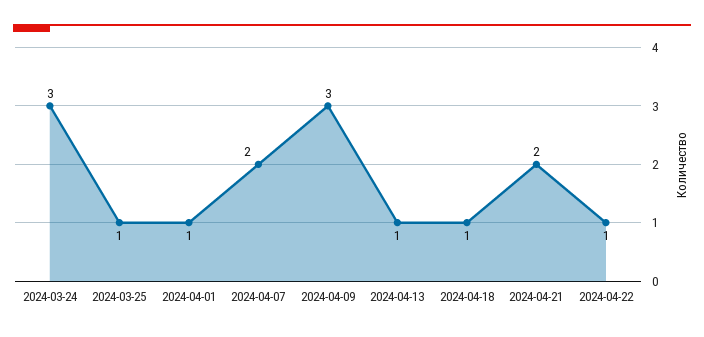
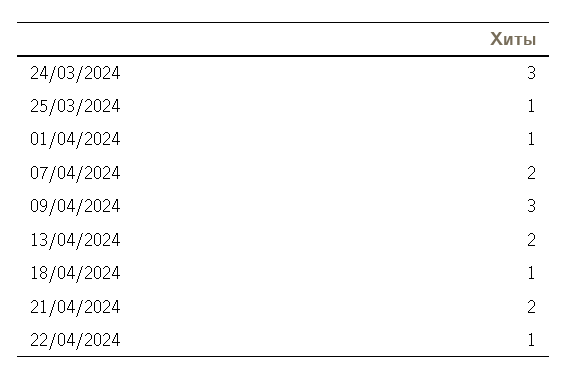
2024-04-13: 1 -> 2

